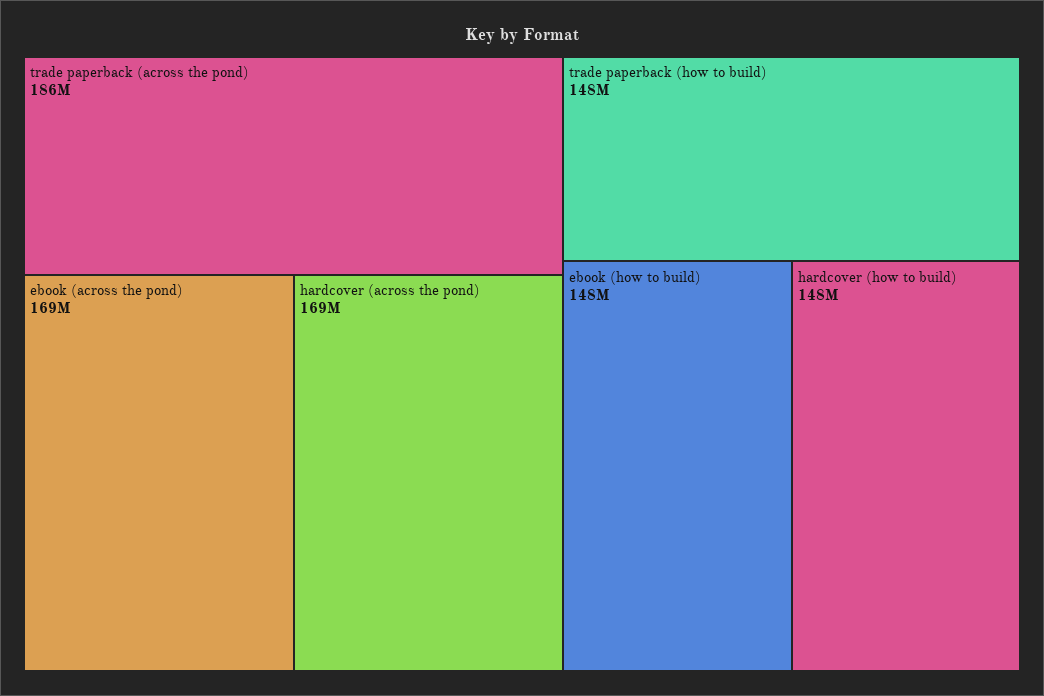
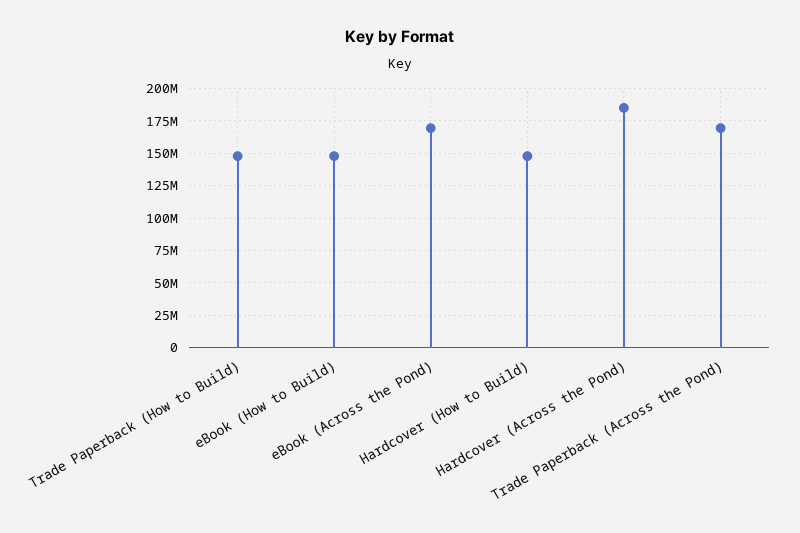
trade paperback (across the pond): 186000000 -> 170000000
hardcover (across the pond): 169000000 -> 185000000

